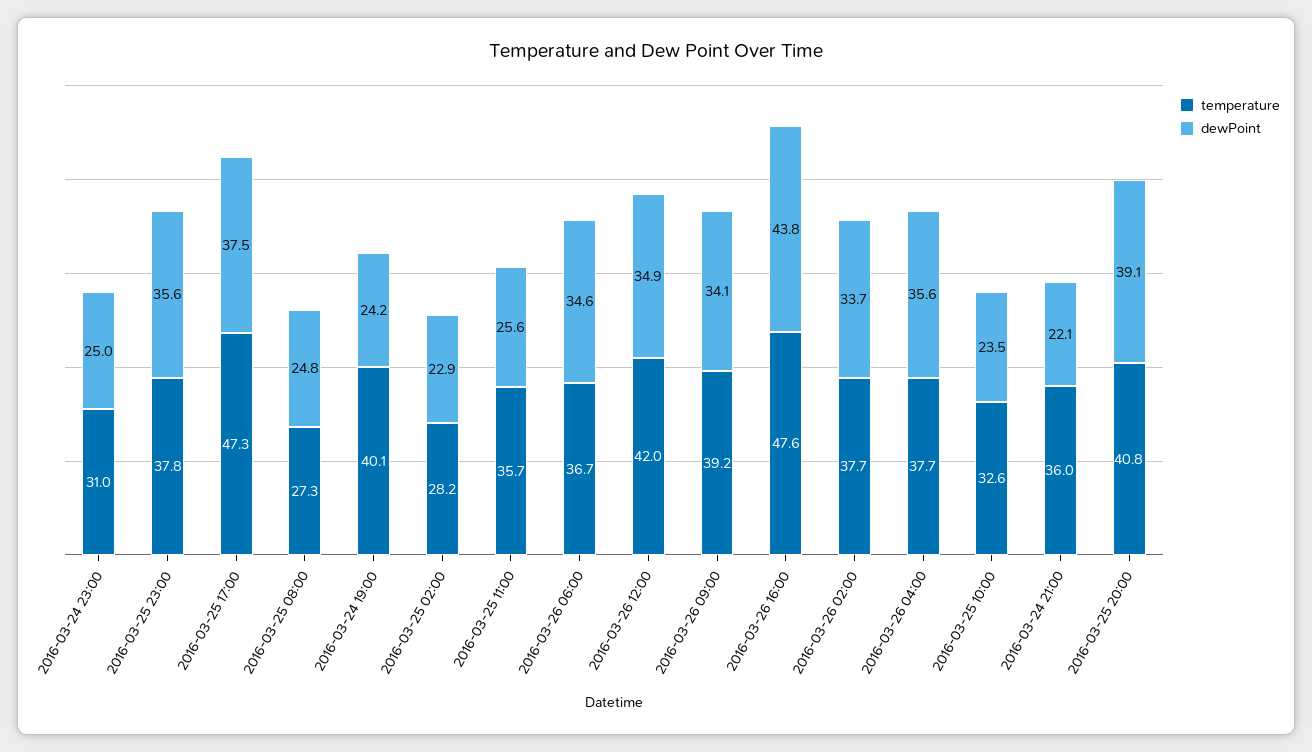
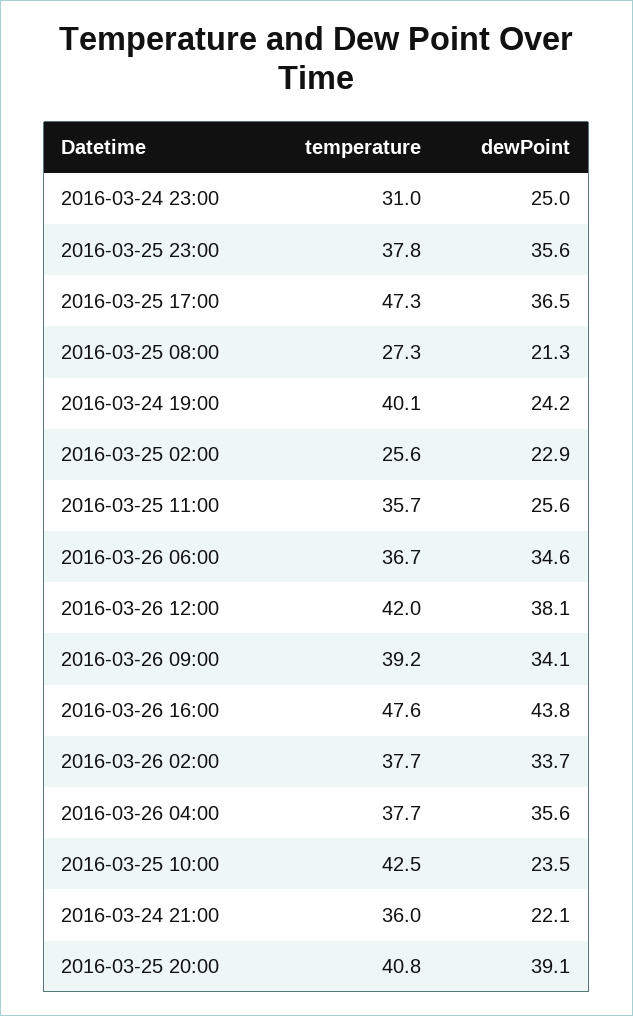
dewPoint, 2016-03-25 17:00: 37.5 -> 36.5
dewPoint, 2016-03-25 08:00: 24.8 -> 21.3
temperature, 2016-03-25 02:00: 28.2 -> 25.6
dewPoint, 2016-03-26 12:00: 34.9 -> 38.1
temperature, 2016-03-25 10:00: 32.6 -> 42.5

